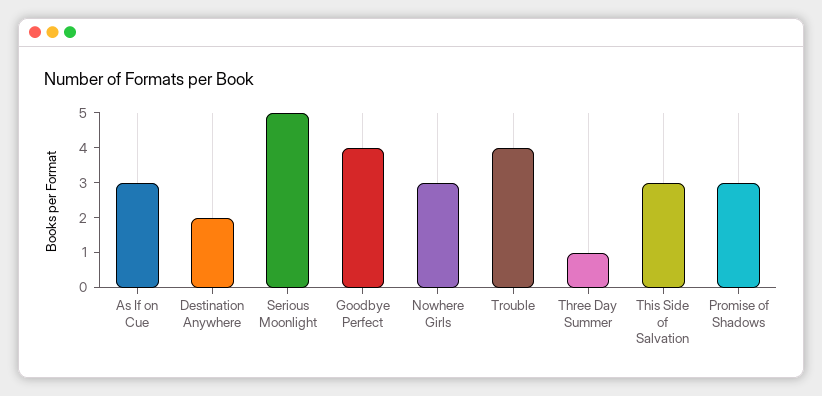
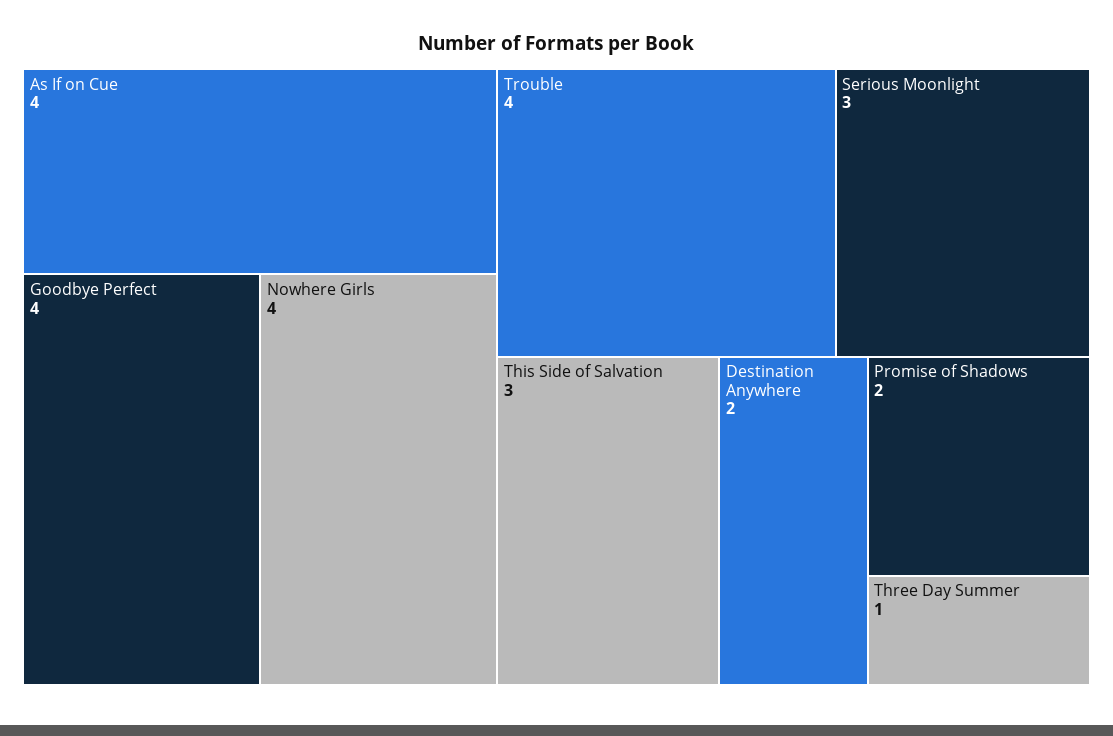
As If on Cue: 3 -> 4
Serious Moonlight: 5 -> 3
Nowhere Girls: 3 -> 4
Promise of Shadows: 3 -> 2

